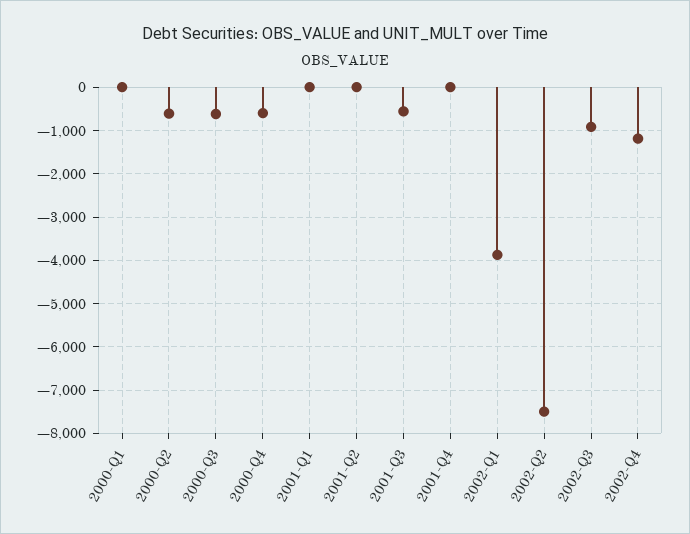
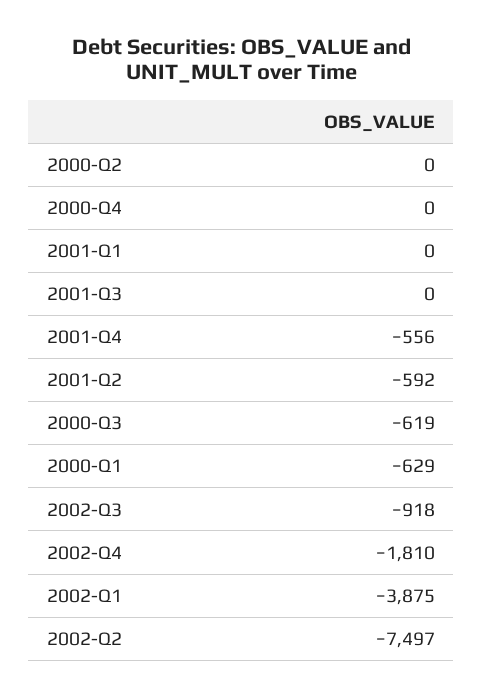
2000-Q1: 0 -> -629
2000-Q2: -600 -> 0
2000-Q4: -600 -> 0
2001-Q2: 0 -> -592
2001-Q3: -600 -> 0
2001-Q4: 0 -> -556
2002-Q4: -1200 -> -1810

